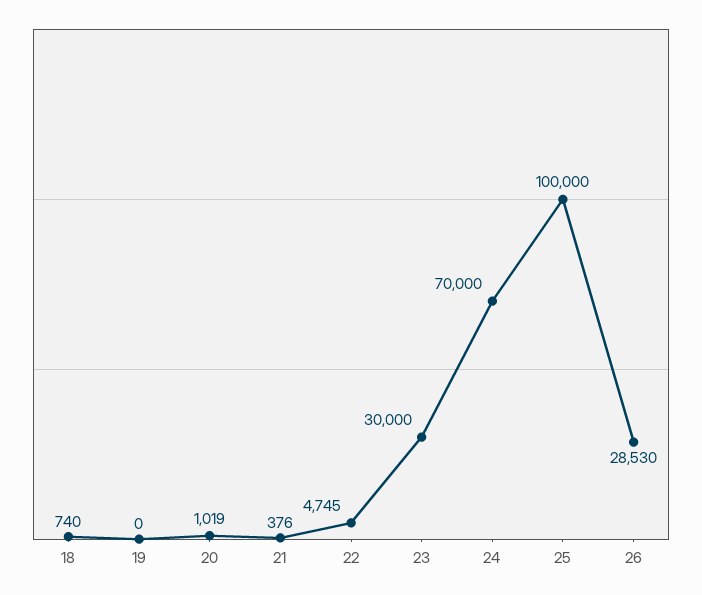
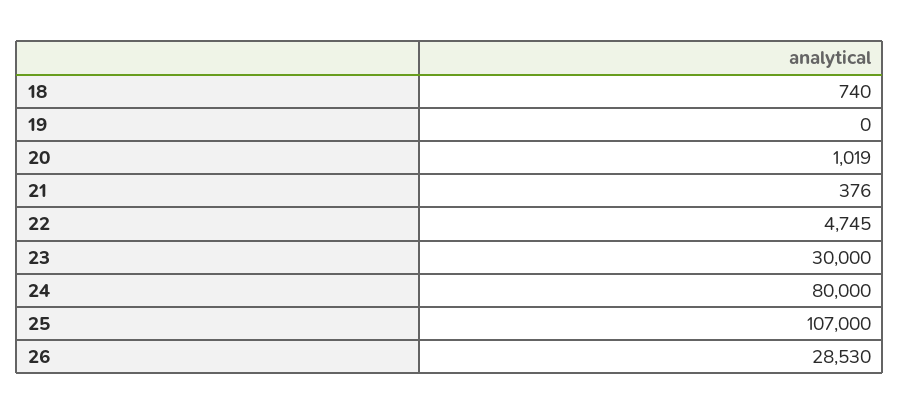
24: 70000 -> 80000
25: 100000 -> 107000

